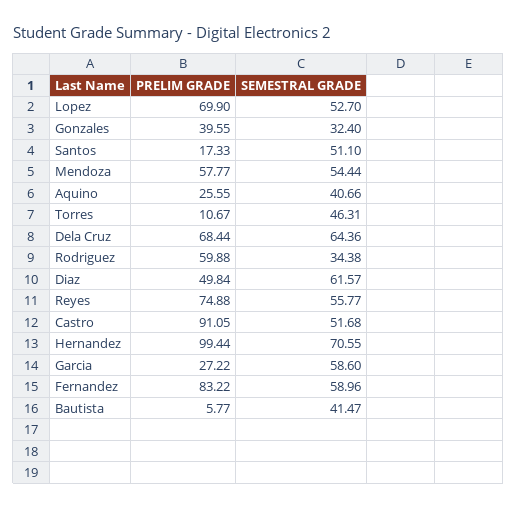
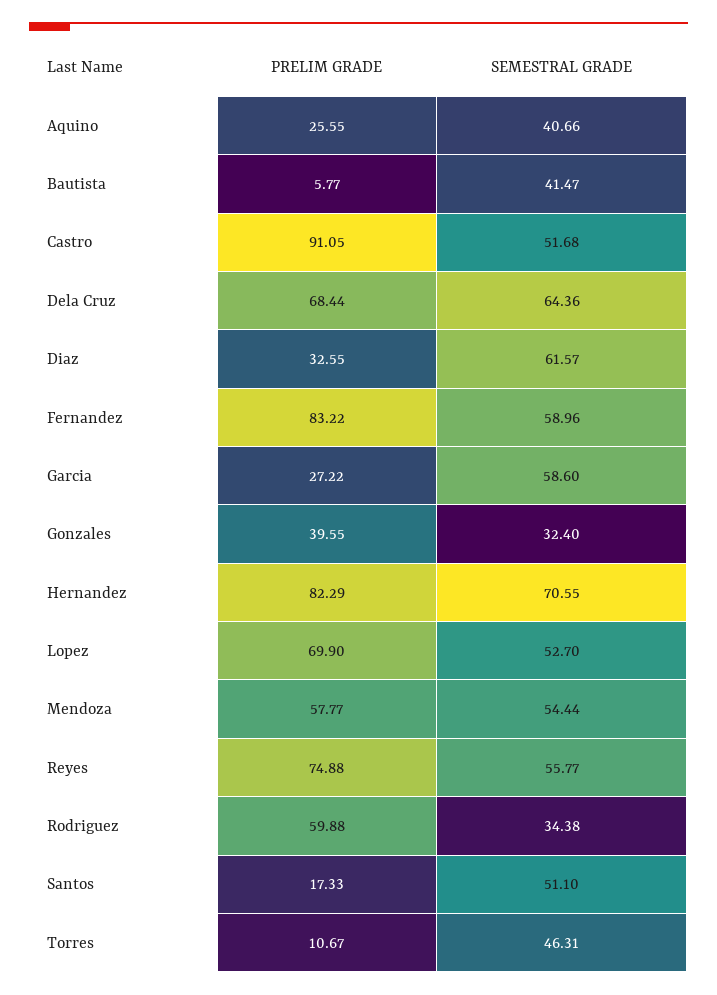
PRELIM GRADE, Diaz: 49.84 -> 32.55
PRELIM GRADE, Hernandez: 99.44 -> 82.29

